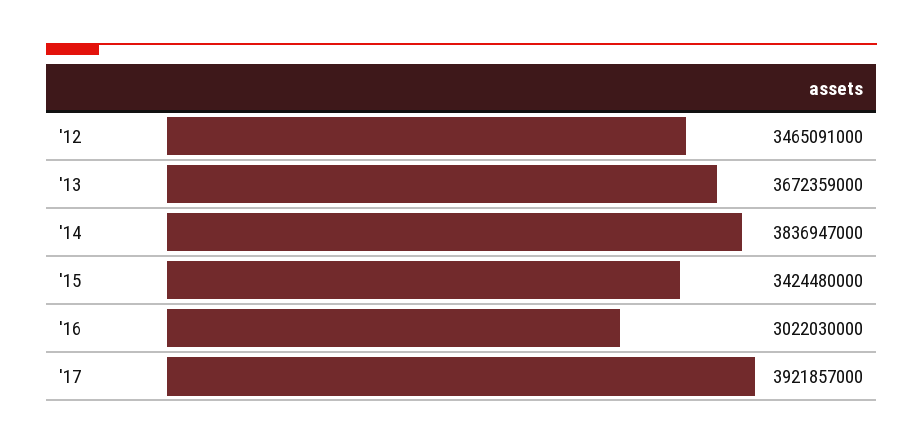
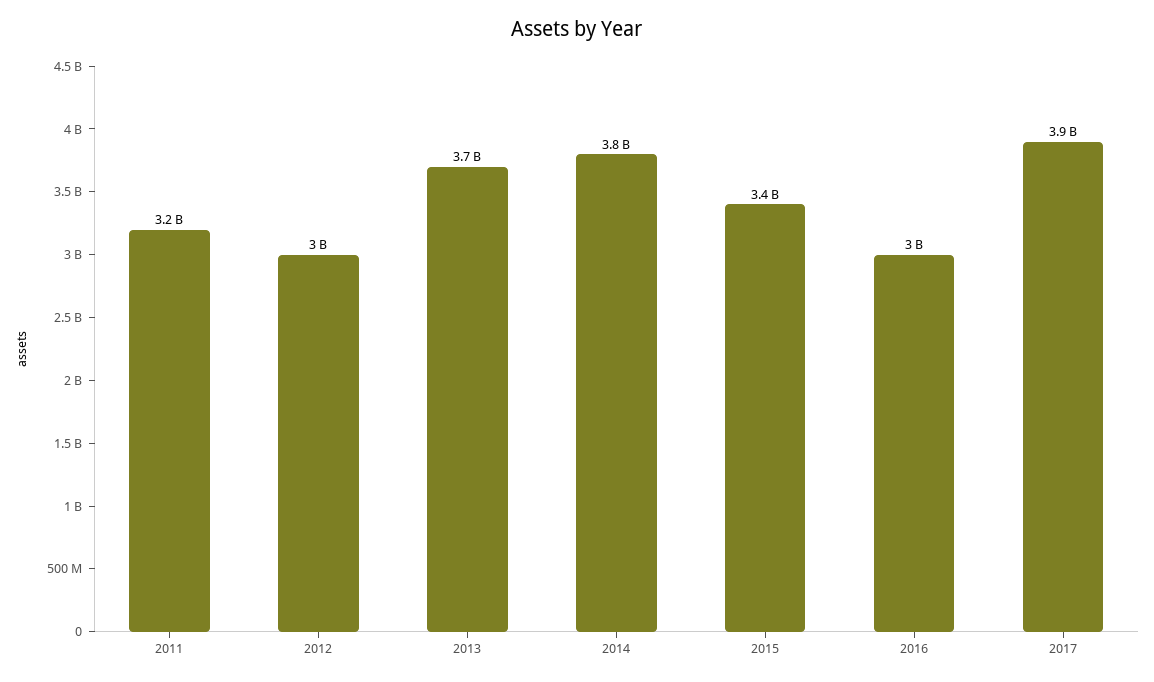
'12: 3465091000 -> 3000000000
2011: none -> 3200000000

